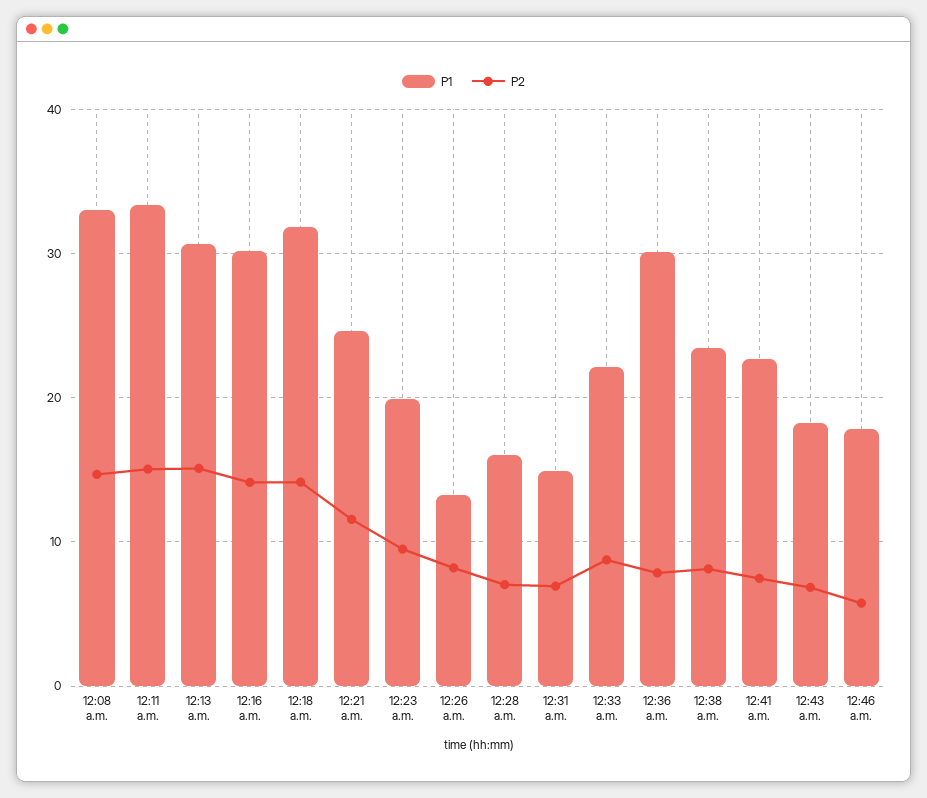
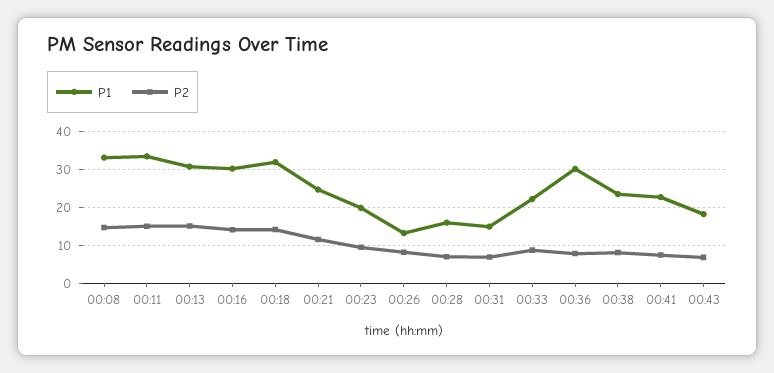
P1, 12:46 a.m.: 18 -> none
P2, 12:46 a.m.: 6 -> none

